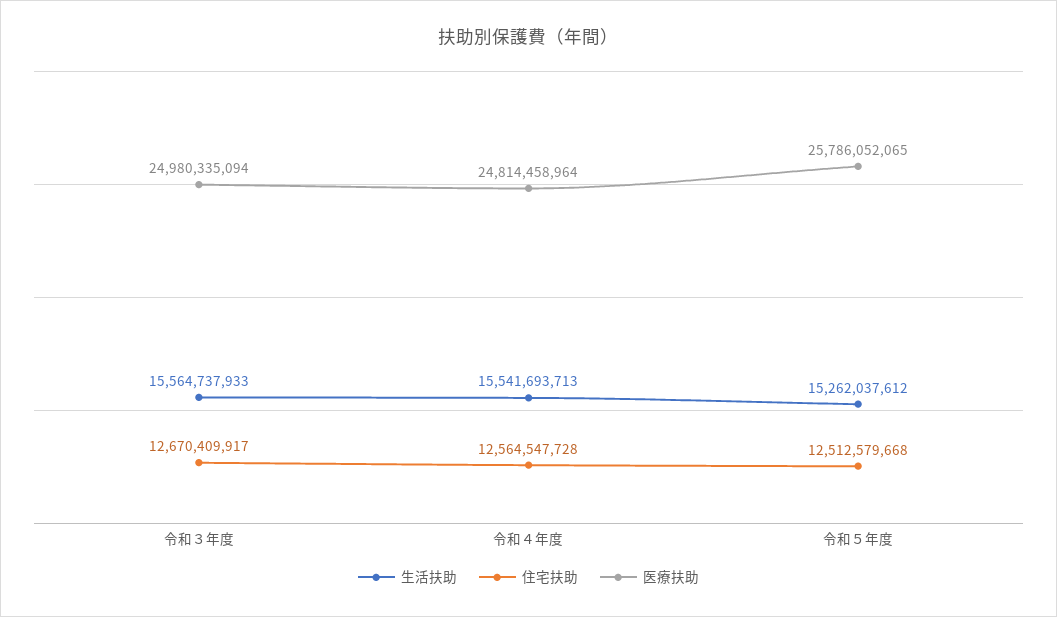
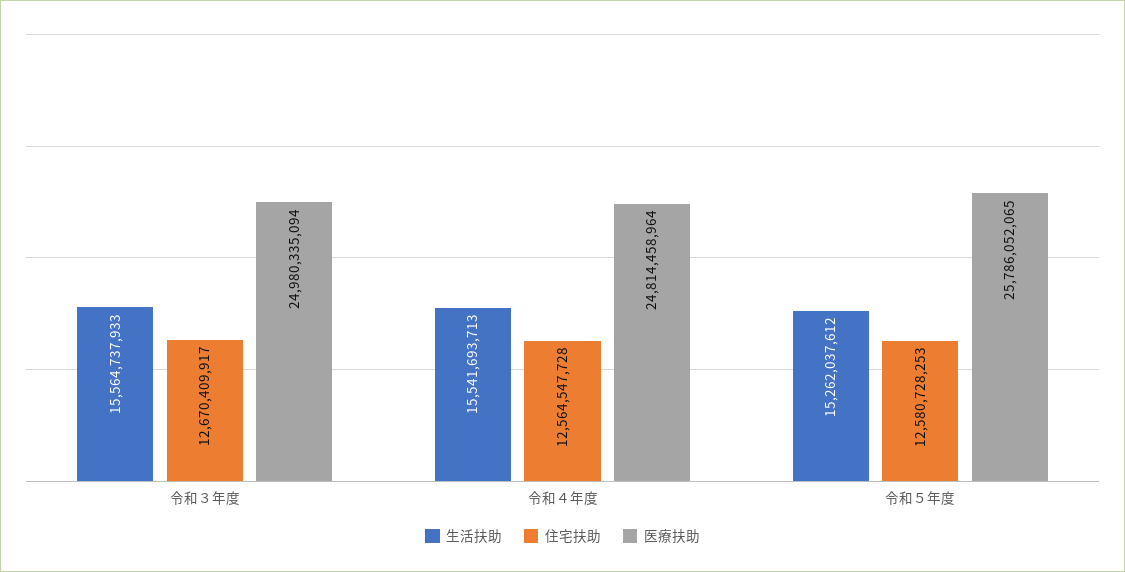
住宅扶助, 令和５年度: 12512579668 -> 12580728253

